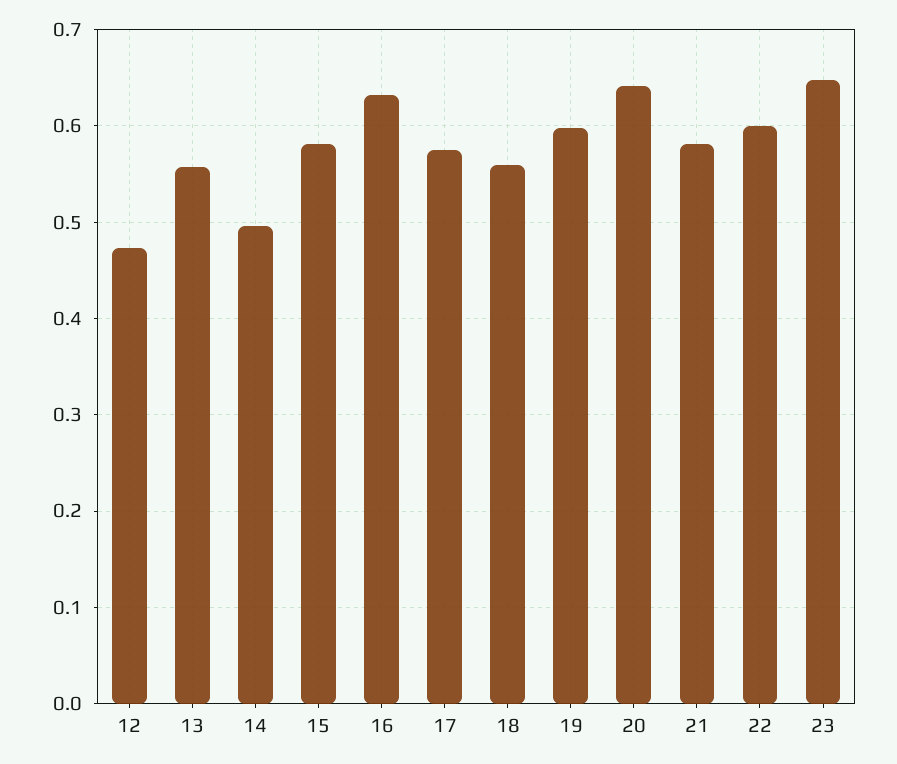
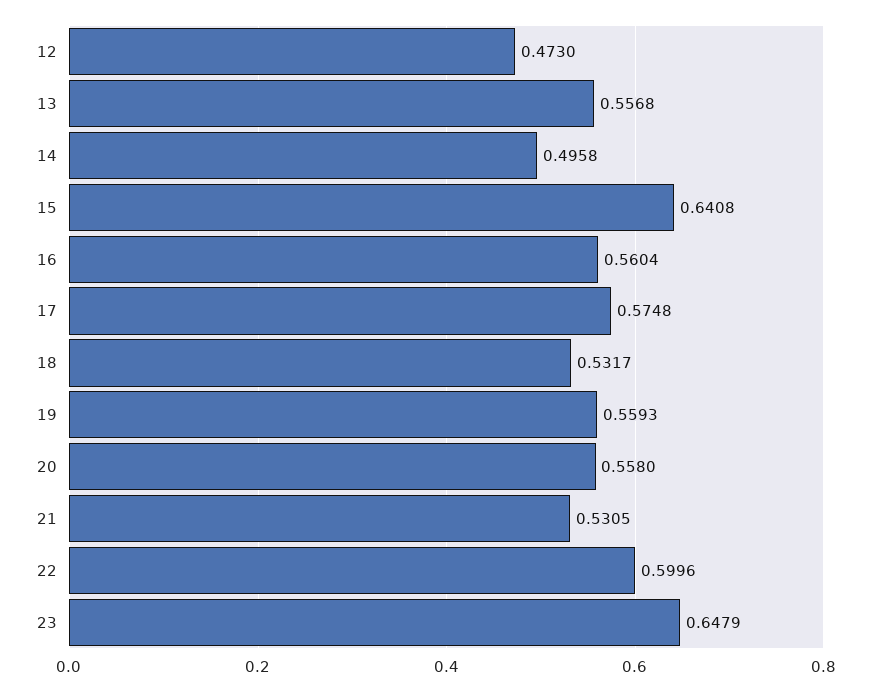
15: 0.58 -> 0.6408
16: 0.63 -> 0.5604
18: 0.56 -> 0.5317
19: 0.6 -> 0.5593
20: 0.64 -> 0.558
21: 0.58 -> 0.5305

